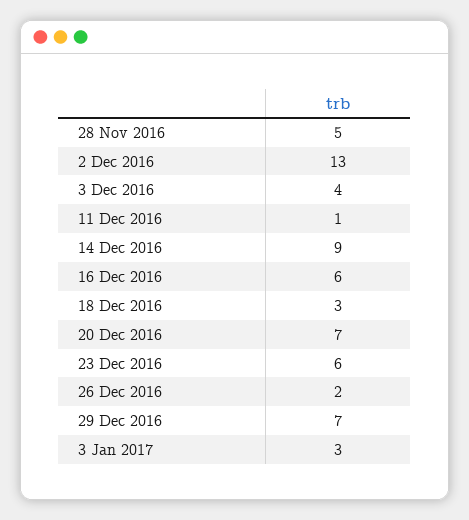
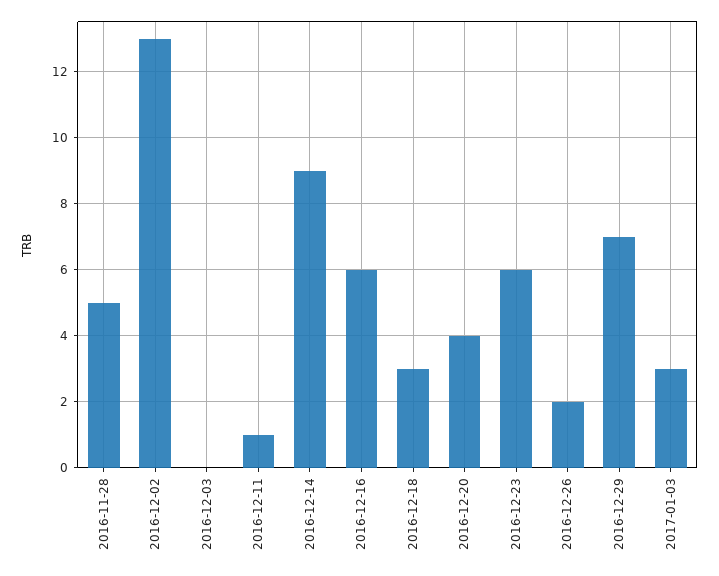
3 Dec 2016: 4 -> 0
20 Dec 2016: 7 -> 4

